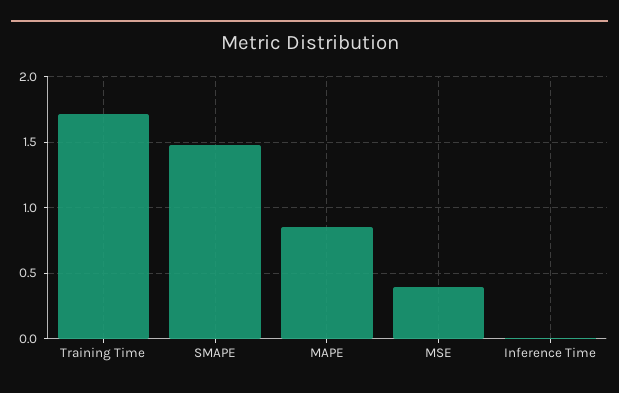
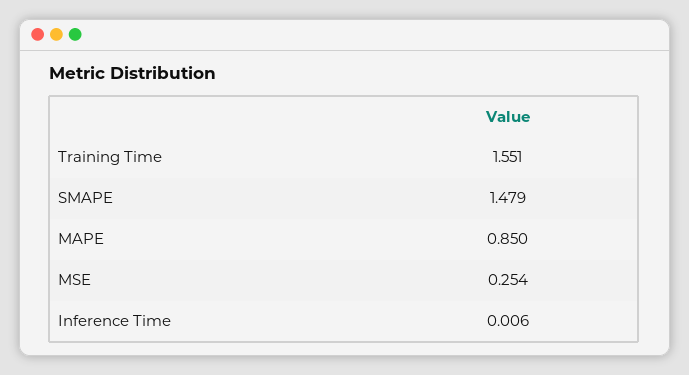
Training Time: 1.7 -> 1.551
MSE: 0.4 -> 0.254

